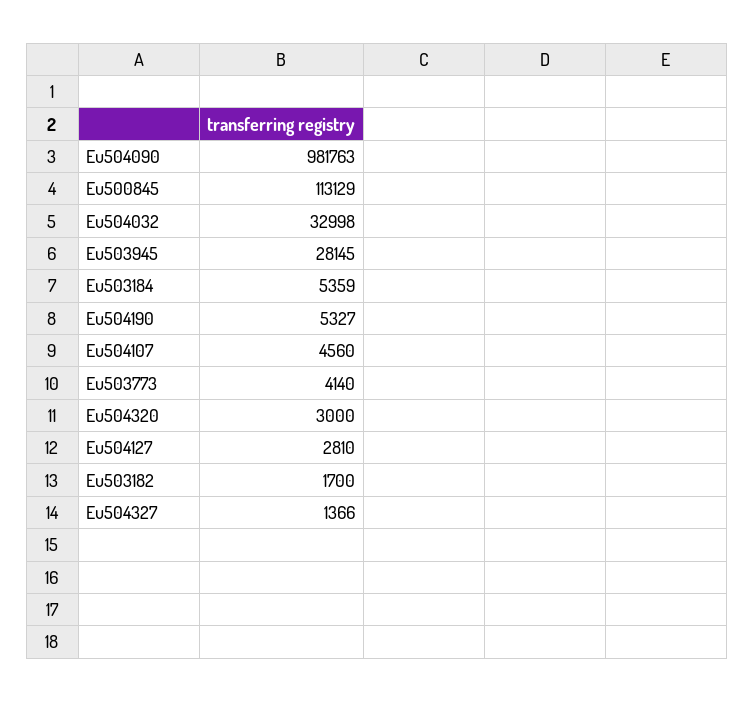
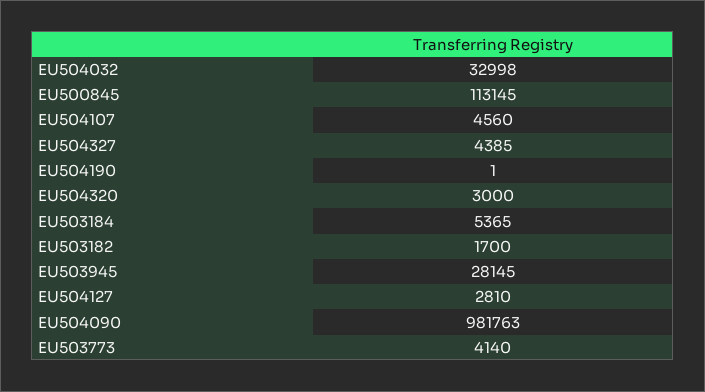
Eu500845: 113129 -> 113145
Eu503184: 5359 -> 5365
Eu504190: 5327 -> 1
Eu504327: 1366 -> 4385

